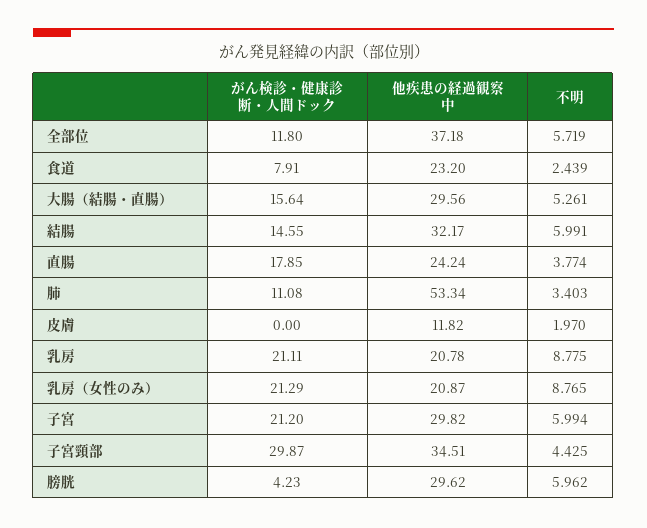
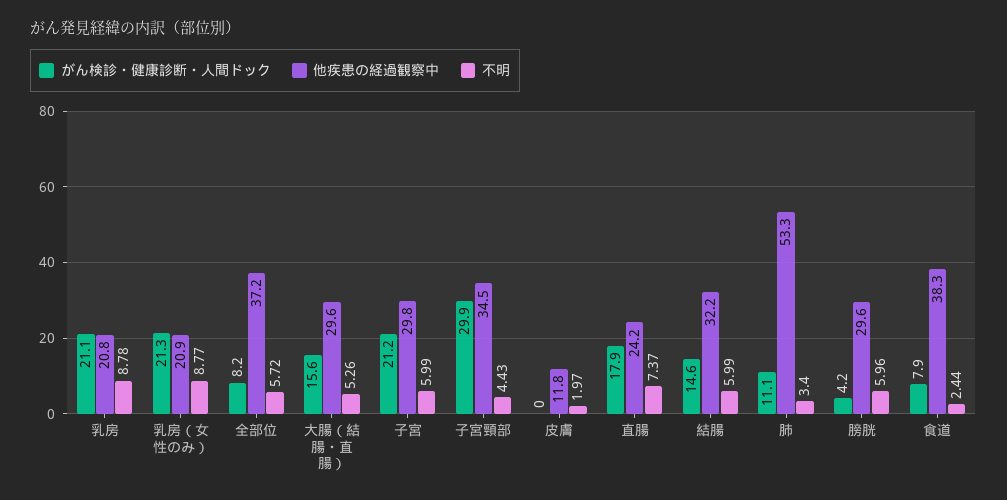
がん検診・健康診断・人間ドック, 全部位: 11.8 -> 8.2
他疾患の経過観察中, 食道: 23.2 -> 38.3
不明, 直腸: 3.774 -> 7.37

